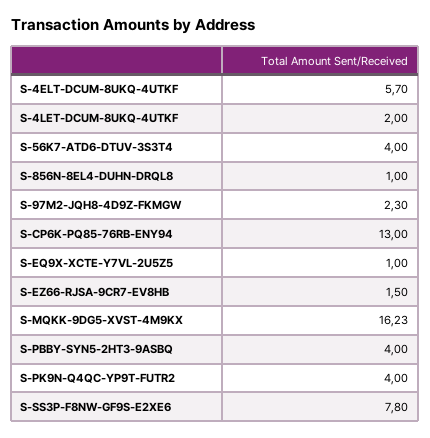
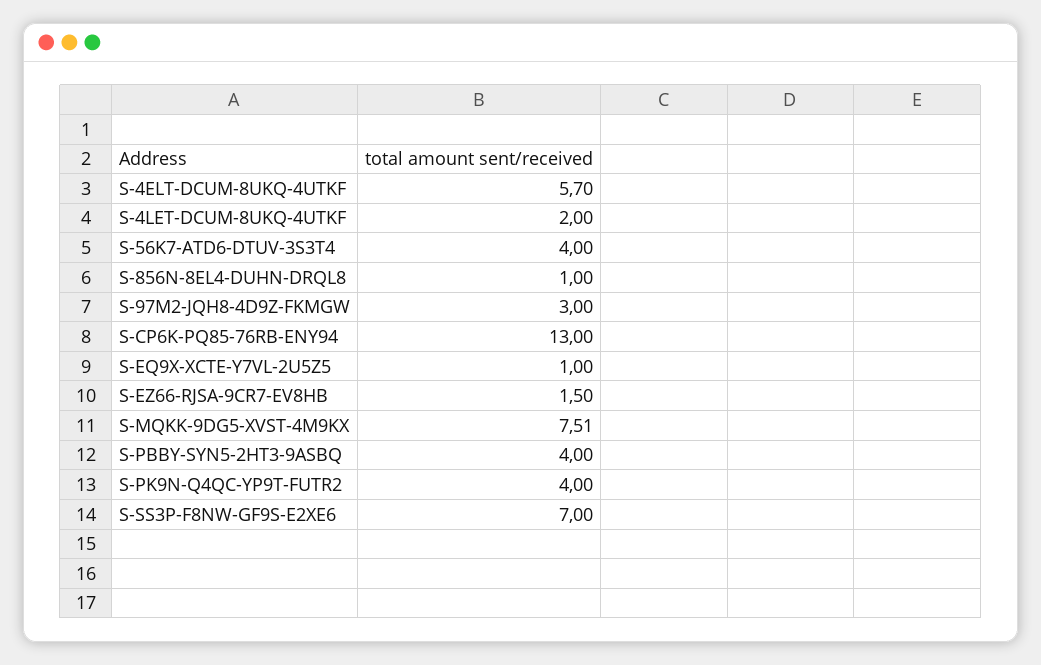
S-97M2-JQH8-4D9Z-FKMGW: 2.3 -> 3
S-MQKK-9DG5-XVST-4M9KX: 16.23 -> 7.51
S-SS3P-F8NW-GF9S-E2XE6: 7.8 -> 7

